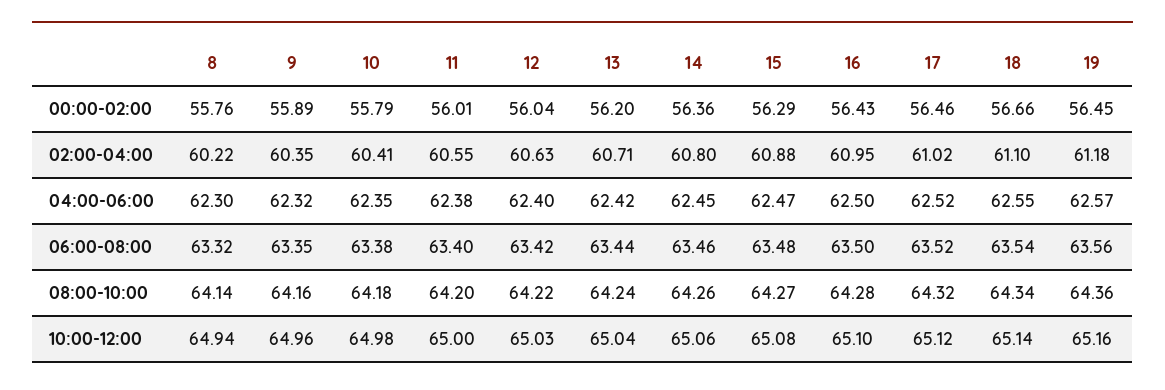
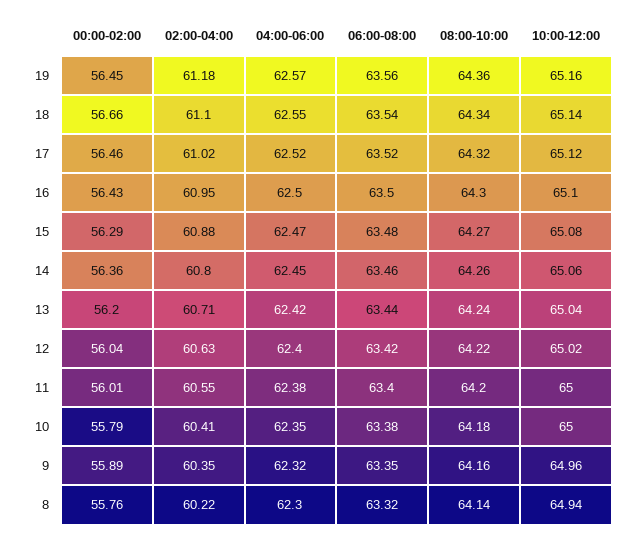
16, 08:00-10:00: 64.28 -> 64.3
10, 10:00-12:00: 64.98 -> 65
12, 10:00-12:00: 65.03 -> 65.02

